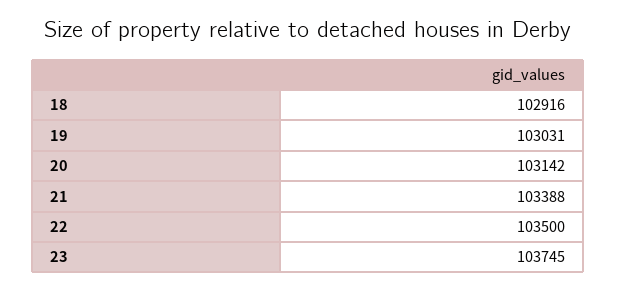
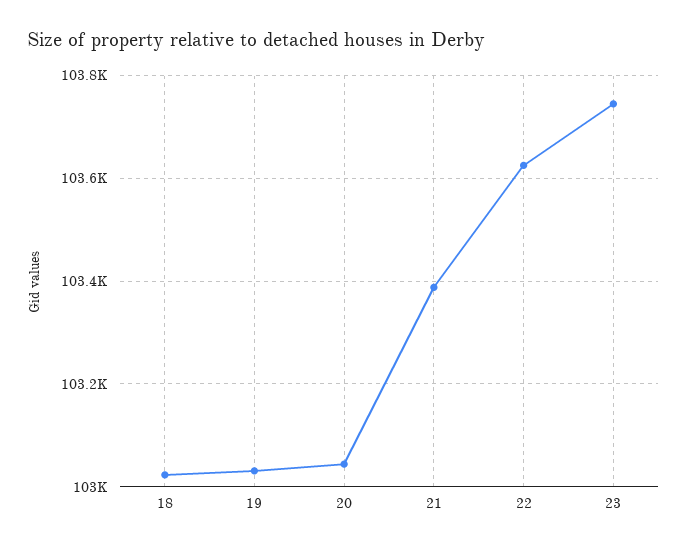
18: 102916 -> 103020
20: 103142 -> 103040
22: 103500 -> 103620

